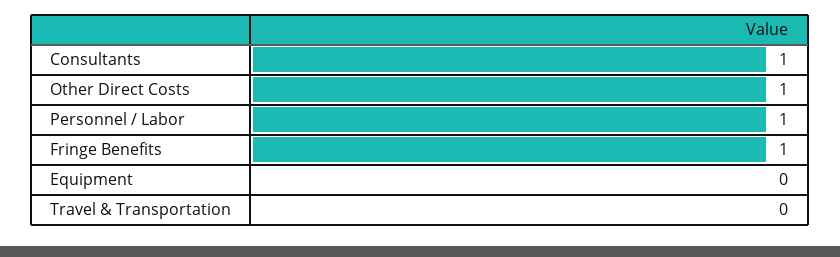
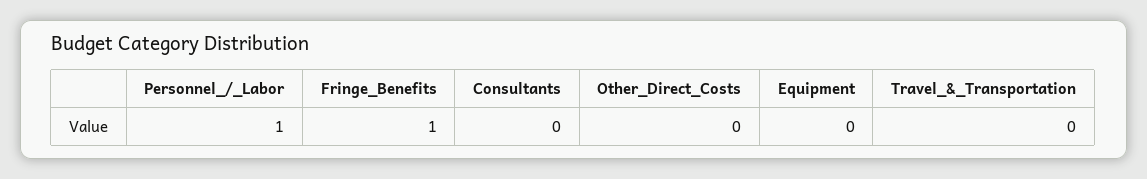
Consultants: 1 -> 0
Other Direct Costs: 1 -> 0

